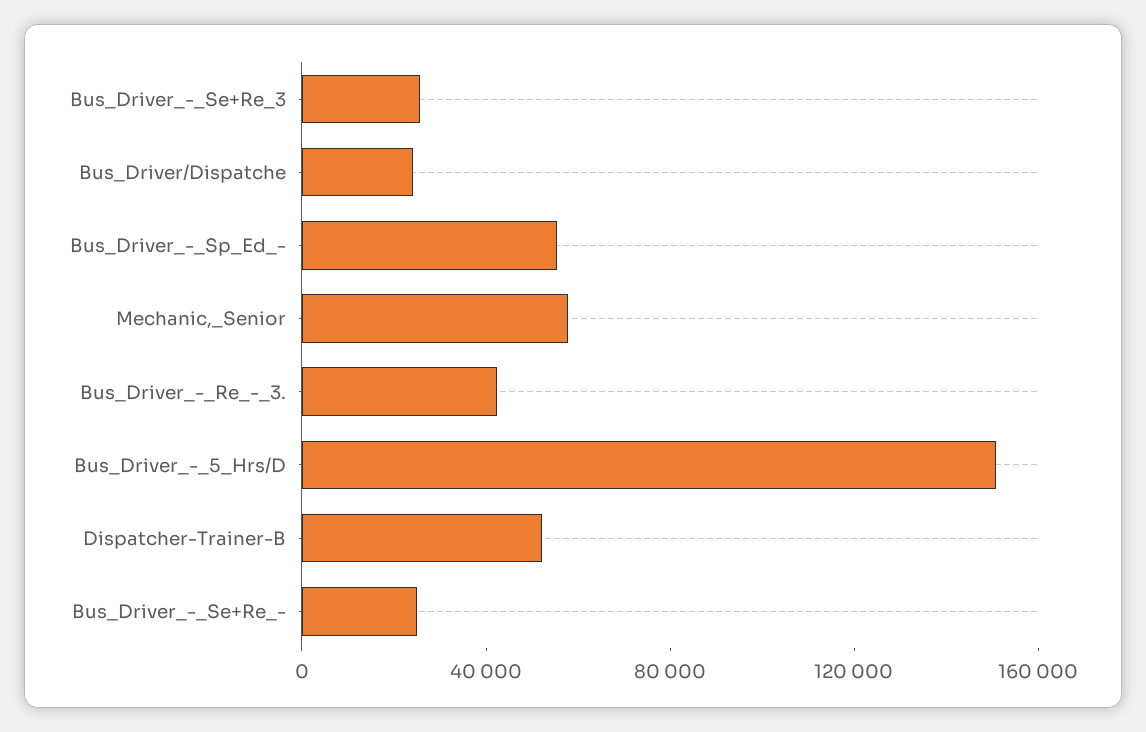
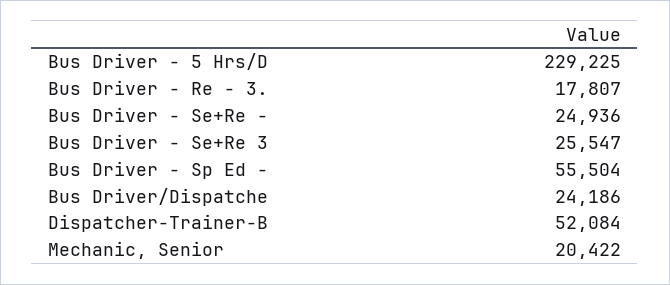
Mechanic,_Senior: 60000 -> 20422
Bus_Driver_-_Re_-_3.: 40000 -> 17807
Bus_Driver_-_5_Hrs/D: 150000 -> 229225

